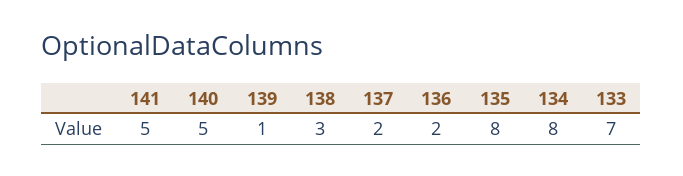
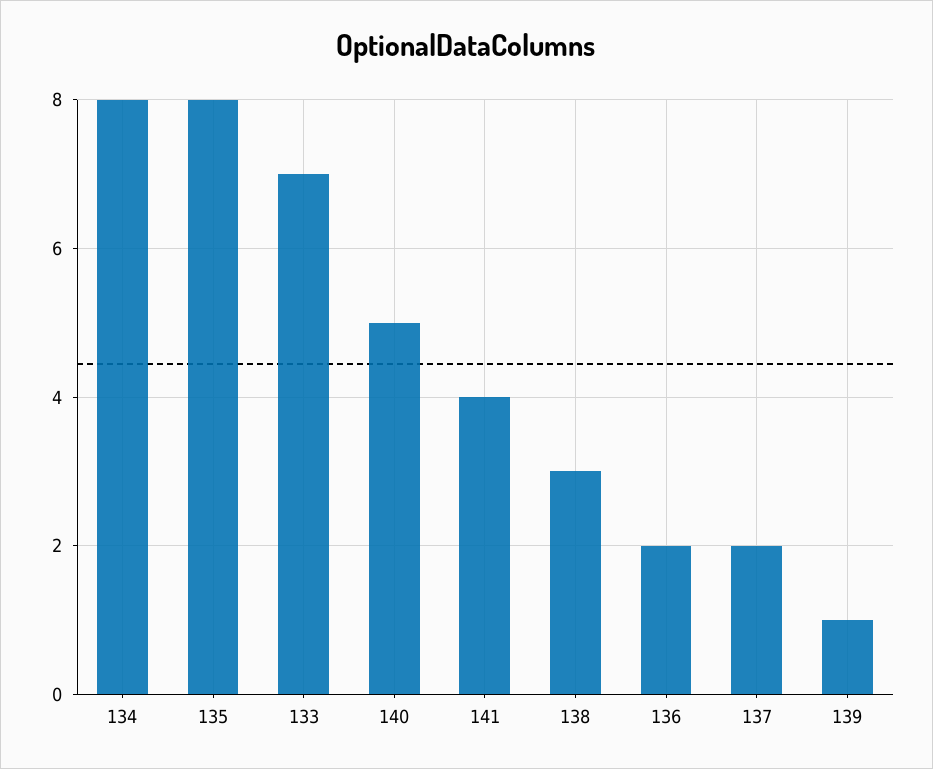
141: 5 -> 4

